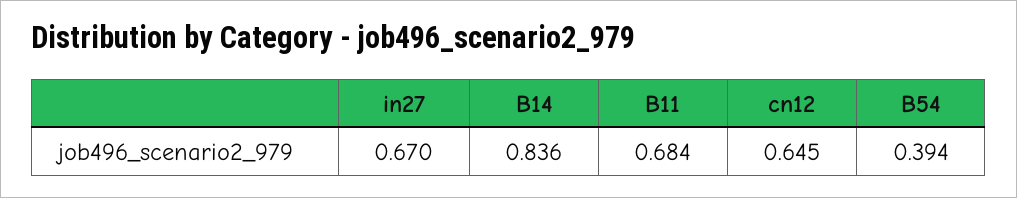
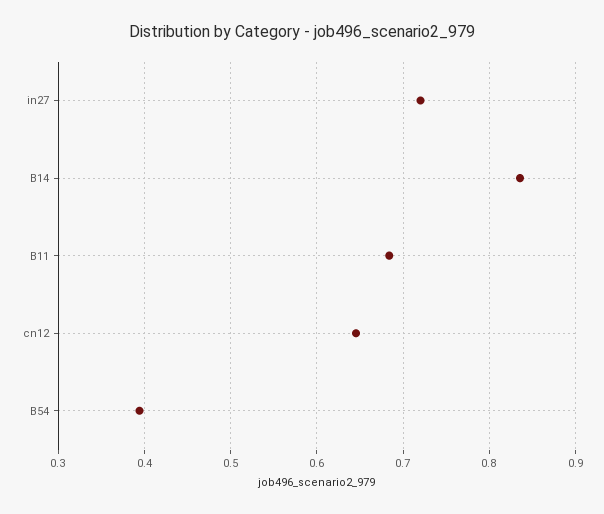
in27: 0.67 -> 0.72

